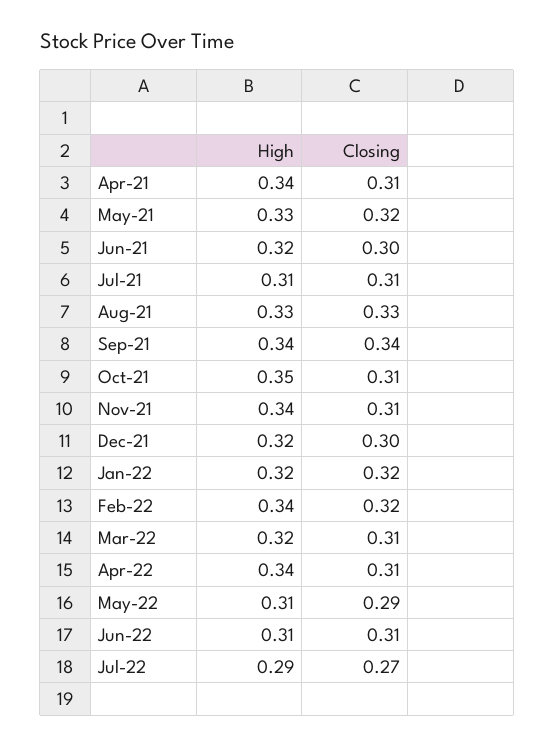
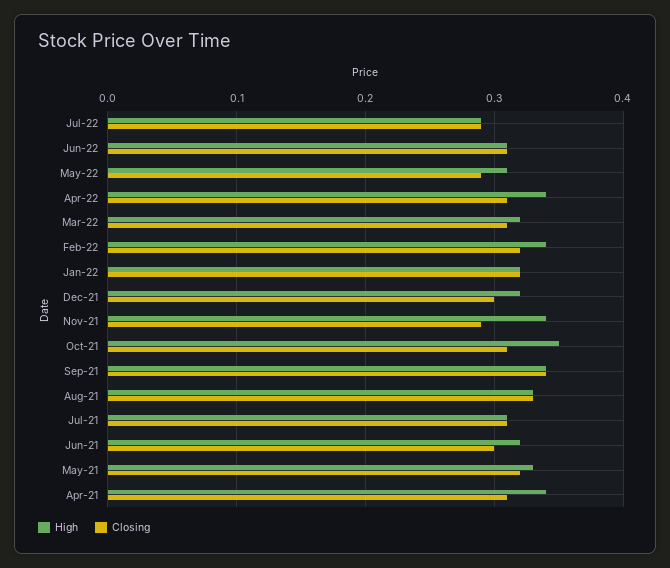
Closing, Nov-21: 0.31 -> 0.29
Closing, Jul-22: 0.27 -> 0.29

